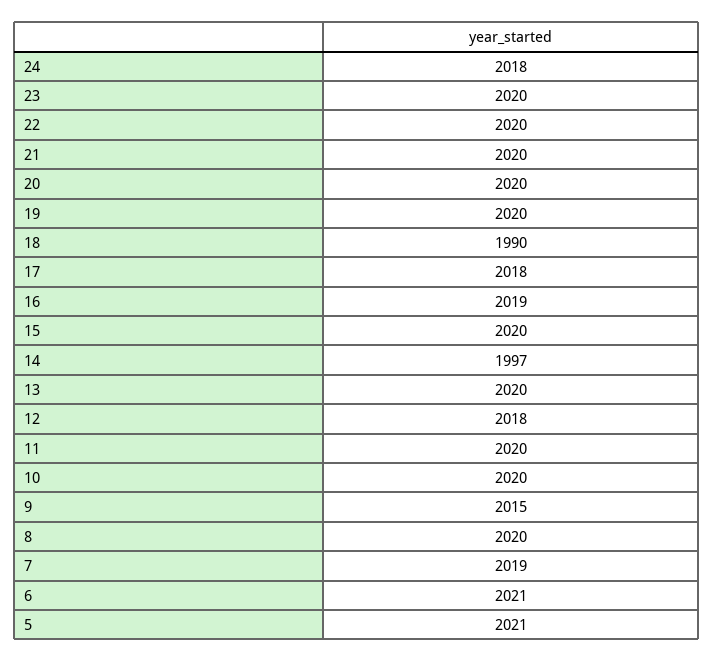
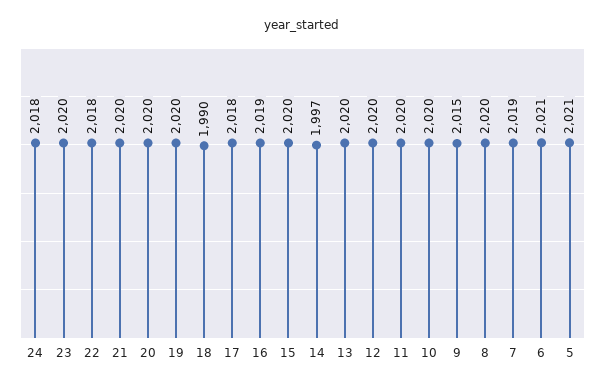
22: 2020 -> 2018
12: 2018 -> 2020

